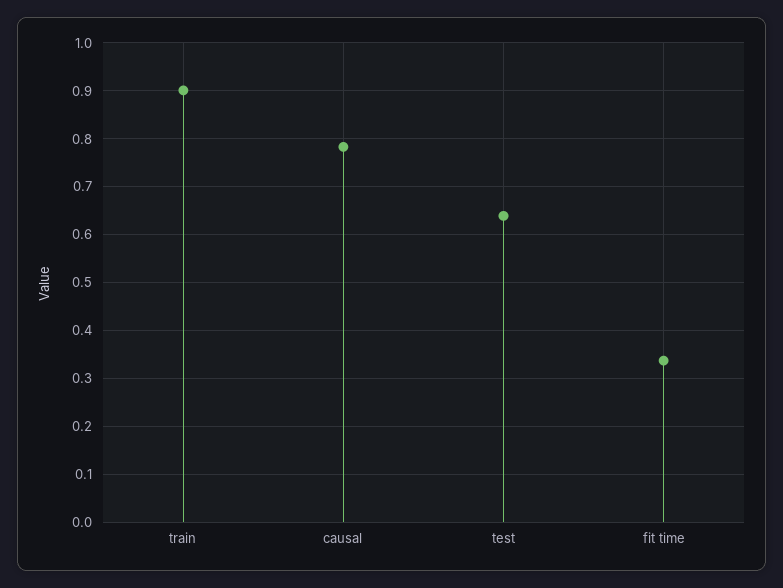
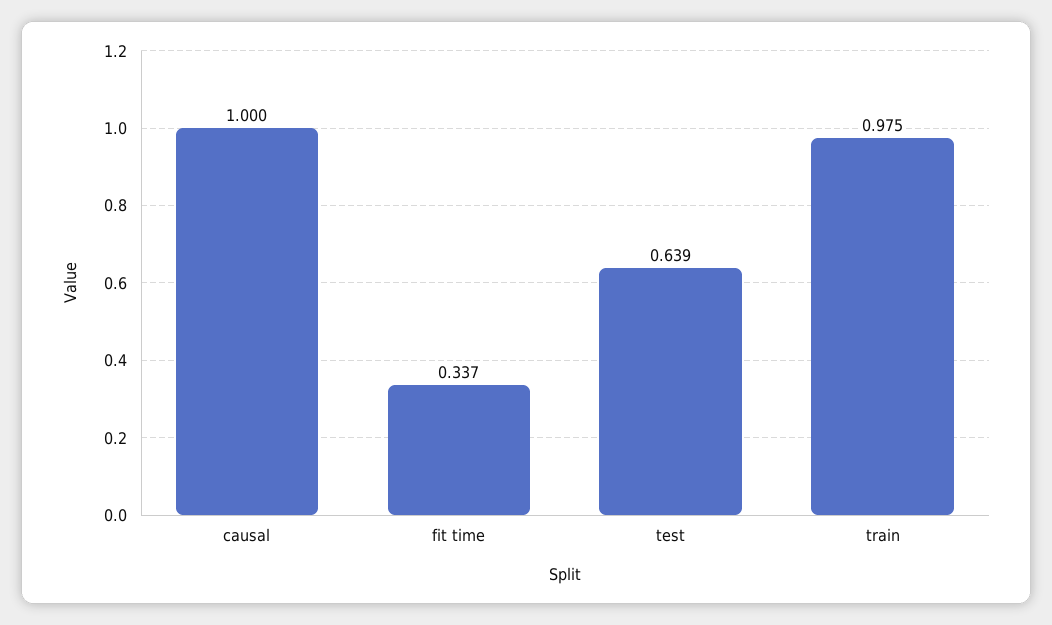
train: 0.9 -> 0.975
causal: 0.78 -> 1

